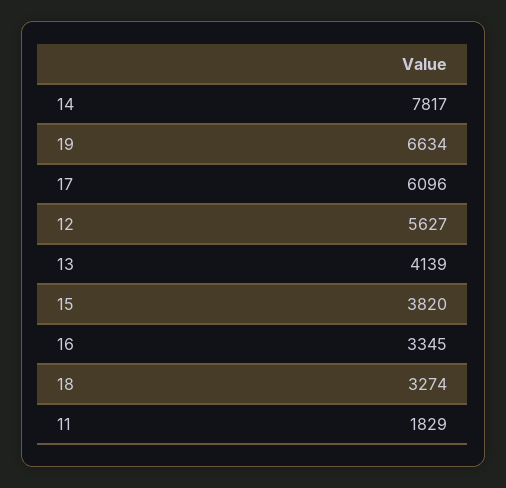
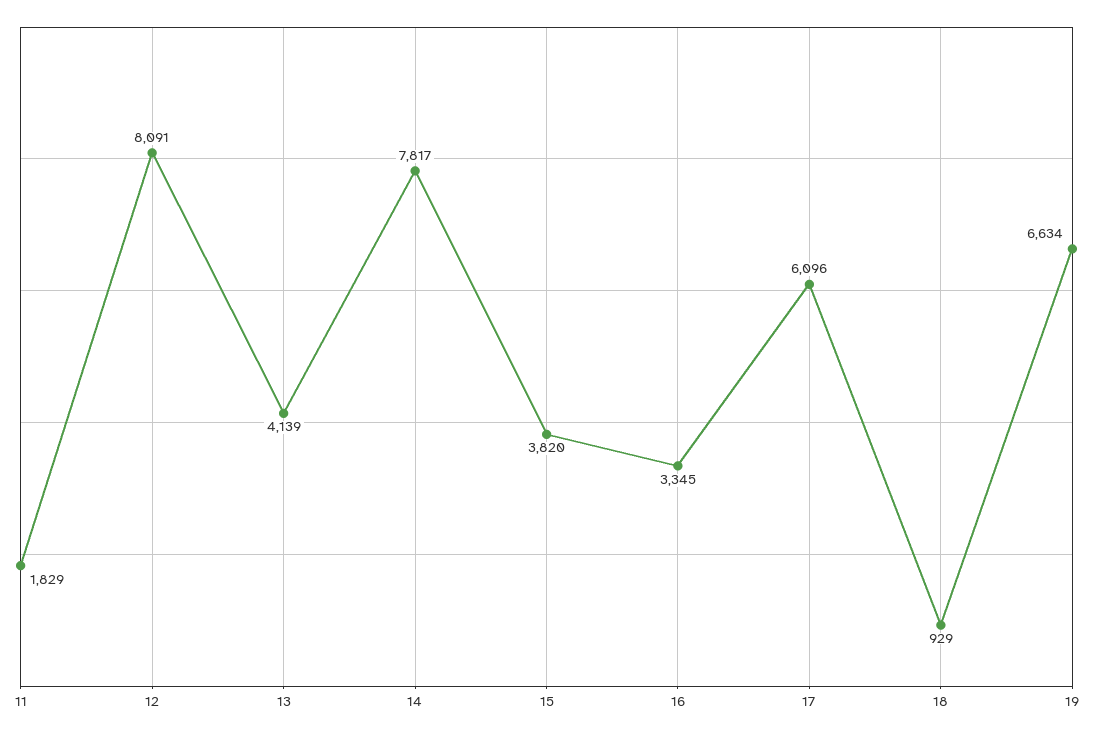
12: 5627 -> 8091
18: 3274 -> 929

